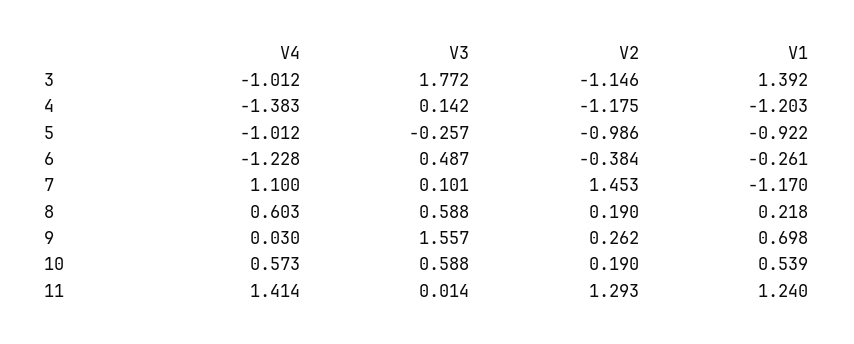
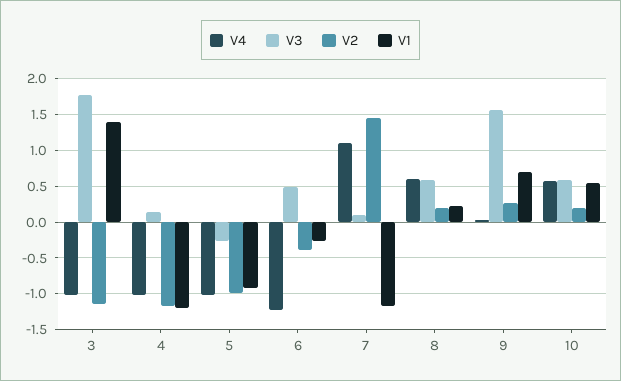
V4, 4: -1.383 -> -1
V4, 11: 1.414 -> none
V3, 11: 0.014 -> none
V2, 11: 1.293 -> none
V1, 11: 1.24 -> none

